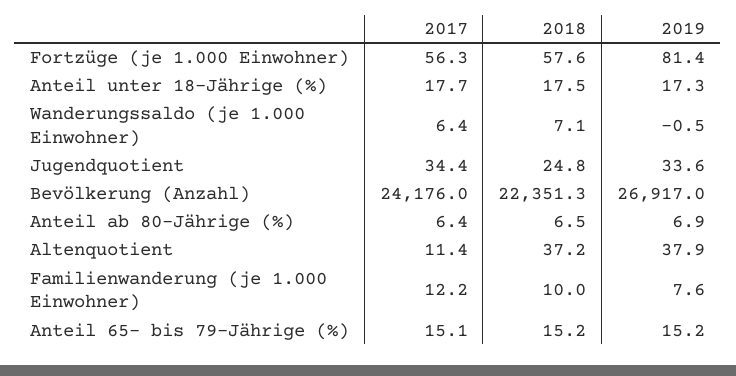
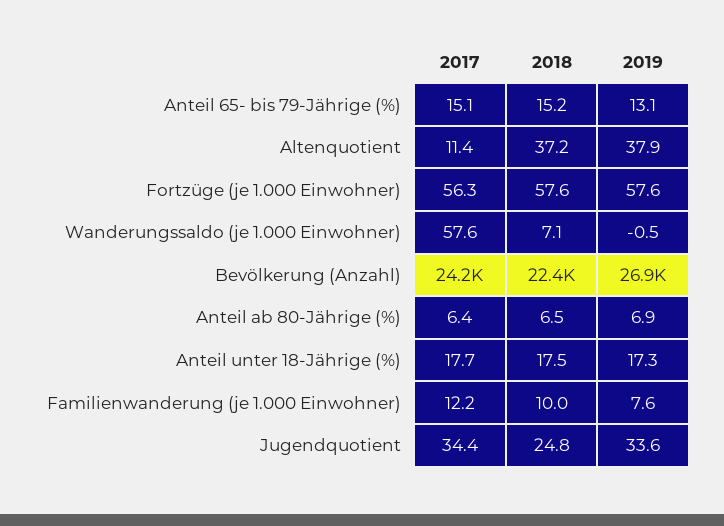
2019, Fortzüge (je 1.000 Einwohner): 81.4 -> 57.6
2017, Wanderungssaldo (je 1.000 Einwohner): 6.4 -> 57.6
2019, Anteil 65- bis 79-Jährige (%): 15.2 -> 13.1

